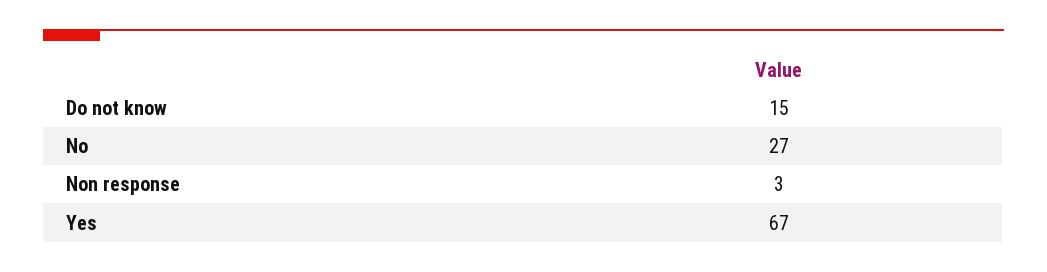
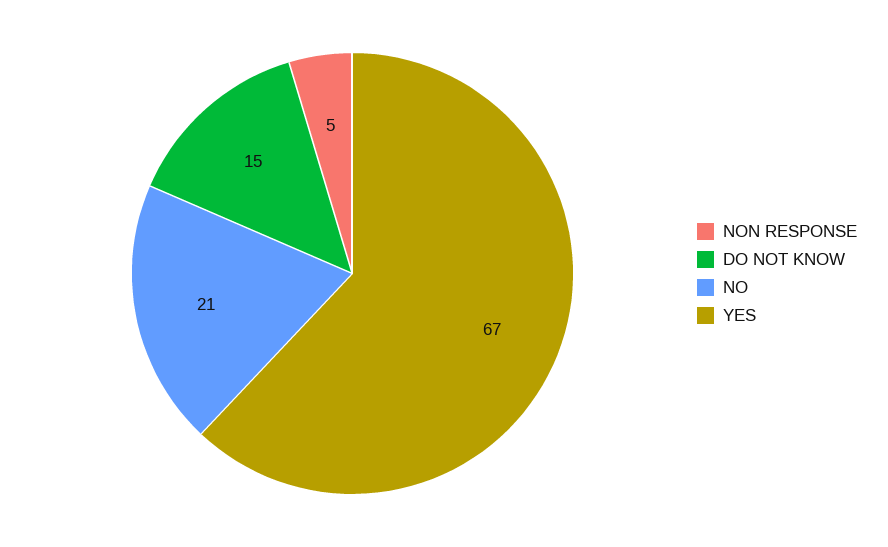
No: 27 -> 21
Non response: 3 -> 5

